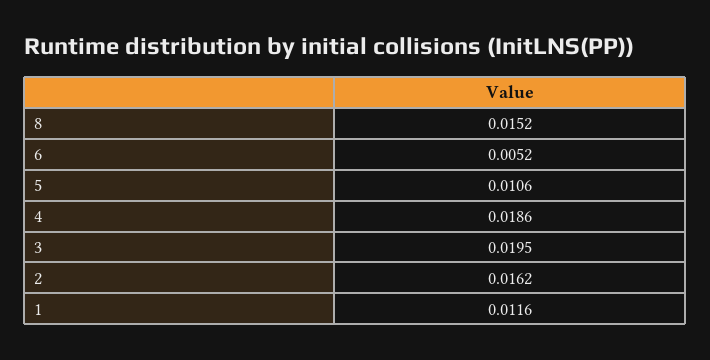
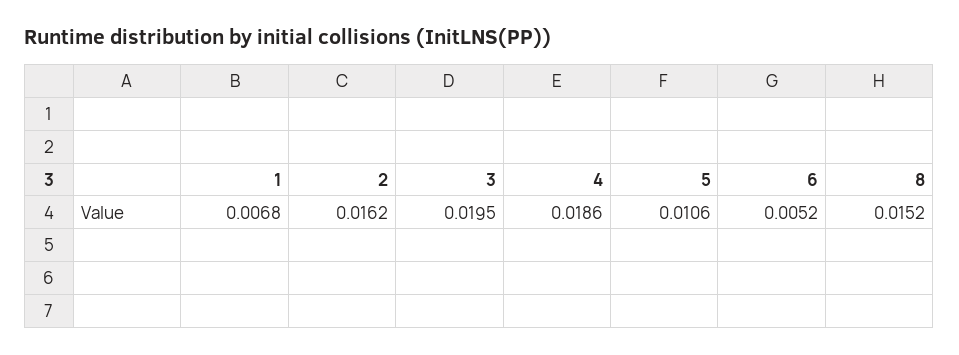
1: 0.0116 -> 0.0068

